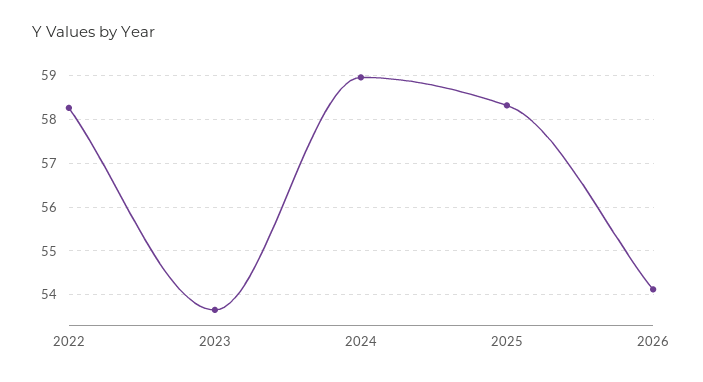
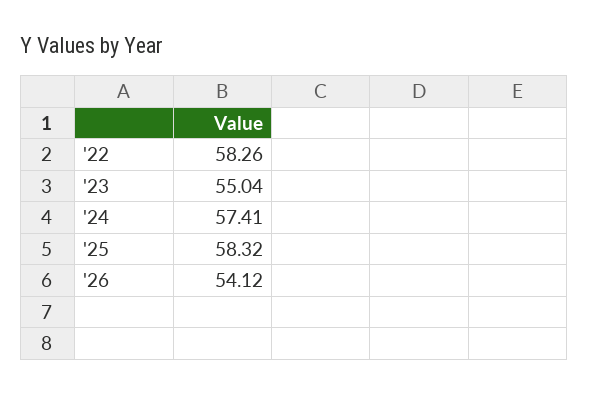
2023: 53.6 -> 55.04
2024: 59 -> 57.41

